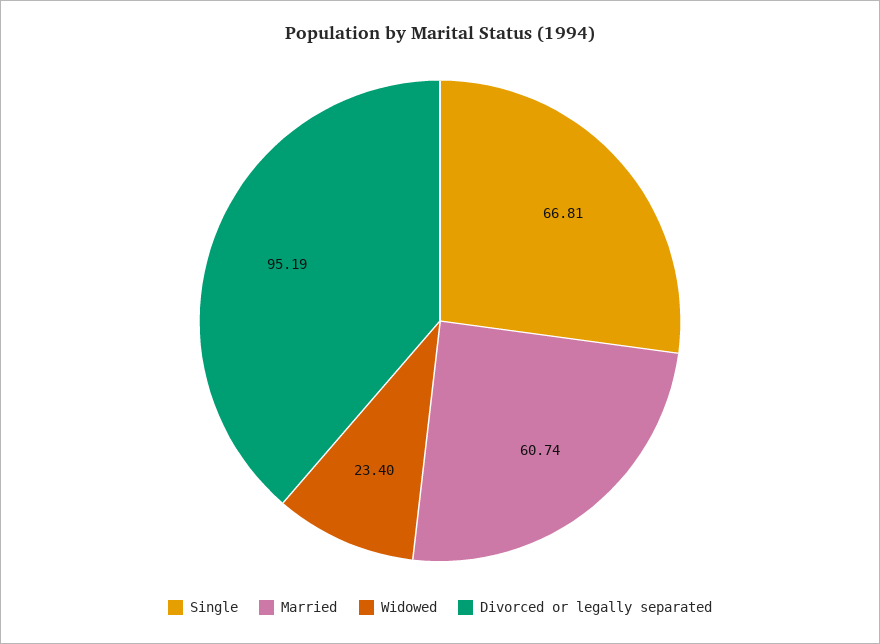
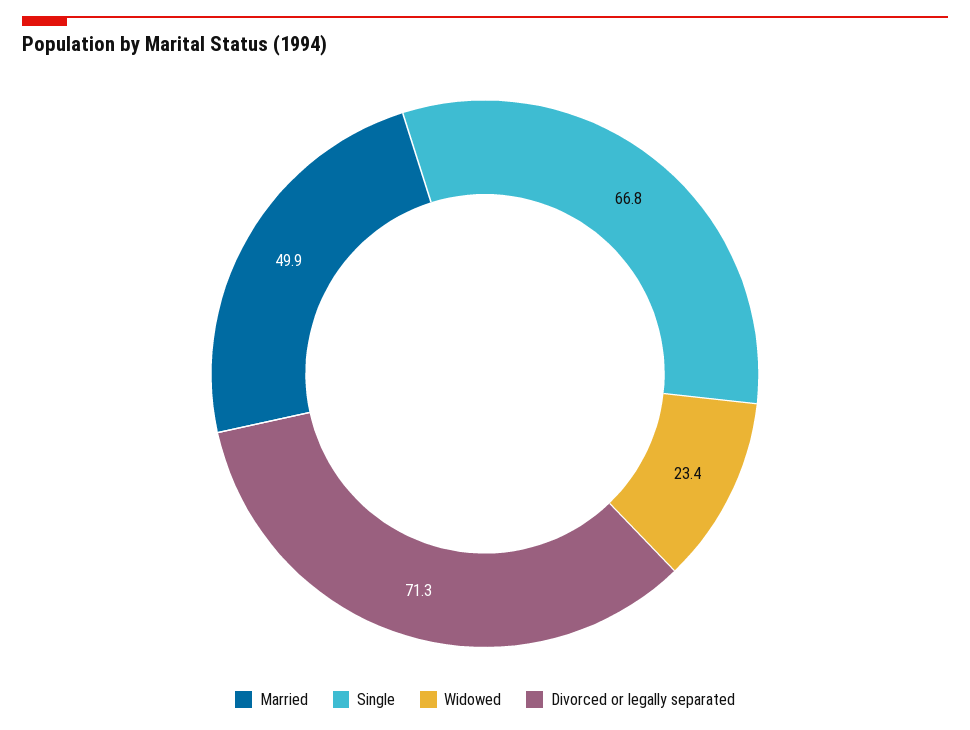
Married: 60.74 -> 49.9
Divorced or legally separated: 95.19 -> 71.3

